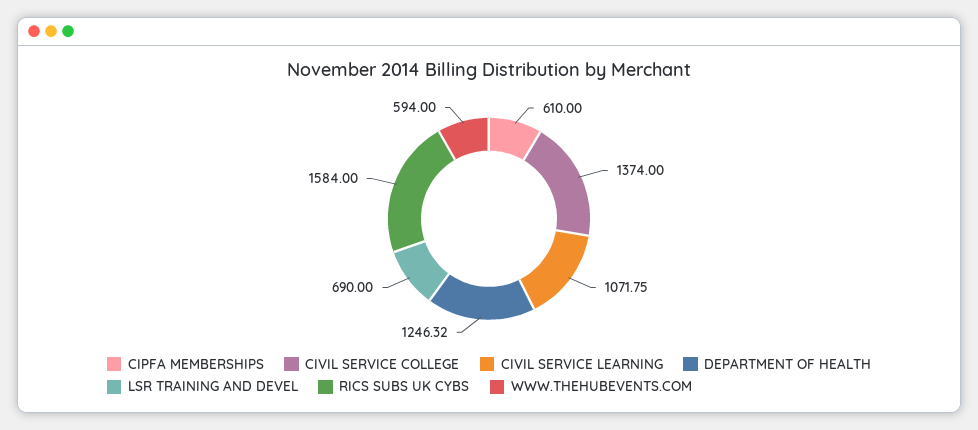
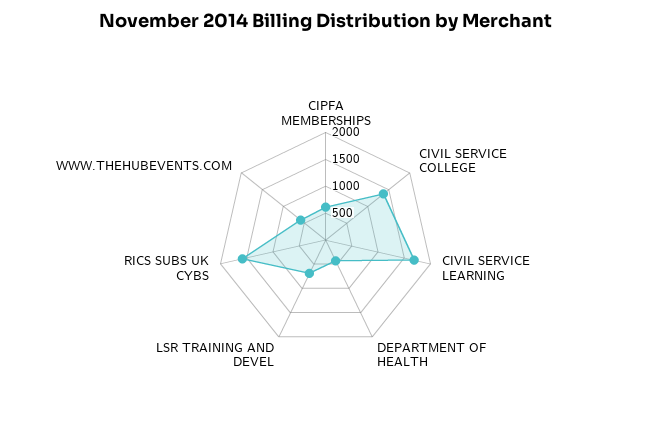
CIVIL SERVICE LEARNING: 1071.75 -> 1750
DEPARTMENT OF HEALTH: 1246.32 -> 500

